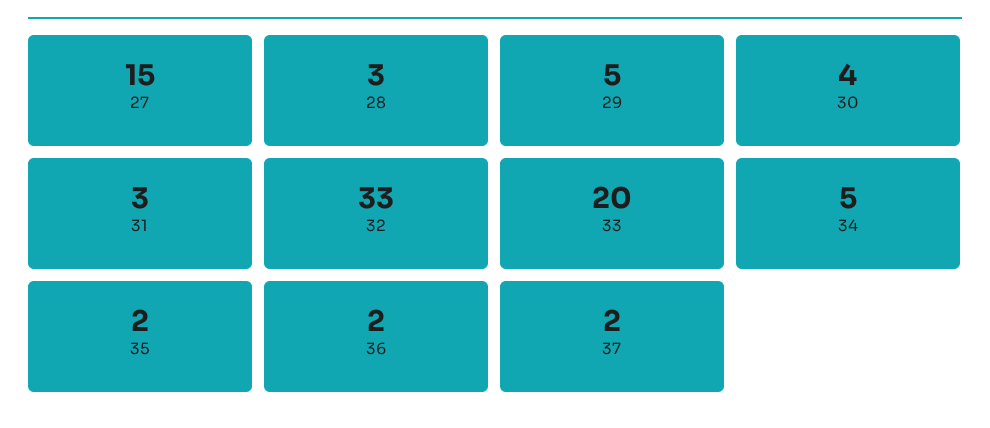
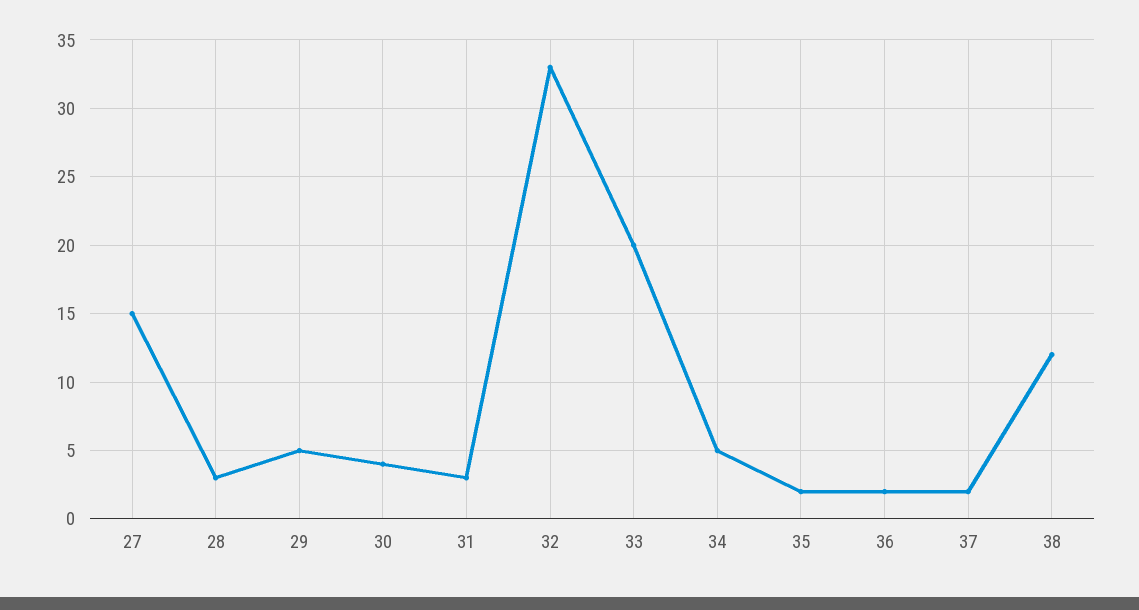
38: none -> 12

